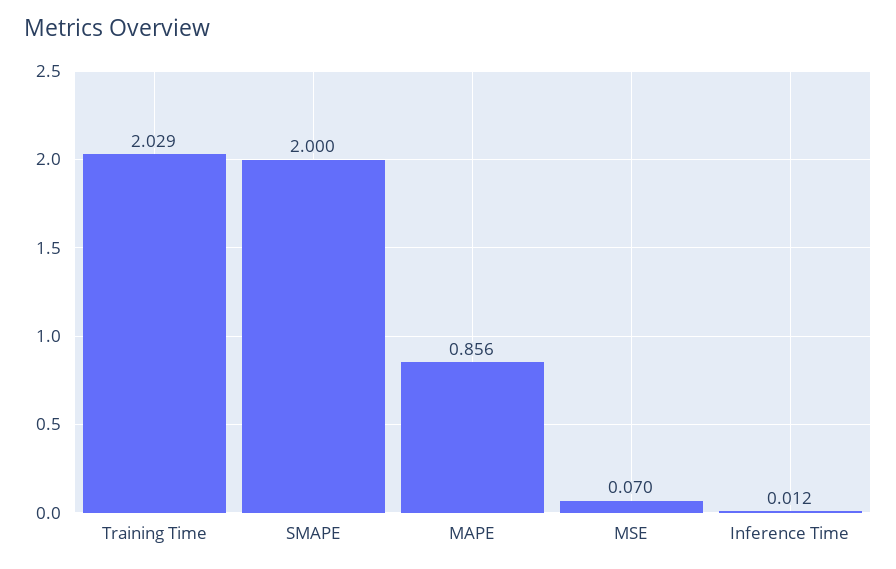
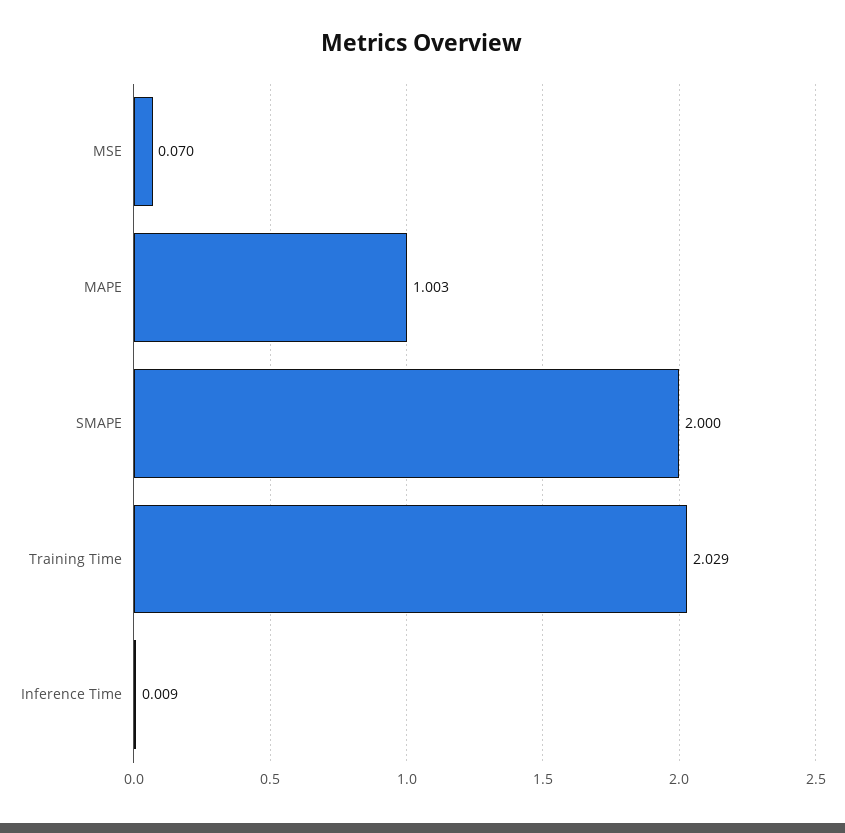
MAPE: 0.856 -> 1.003
Inference Time: 0.012 -> 0.009

